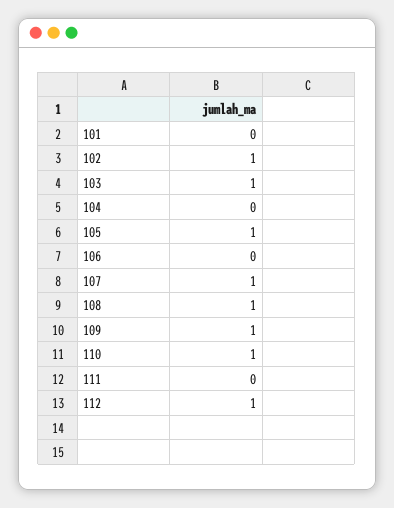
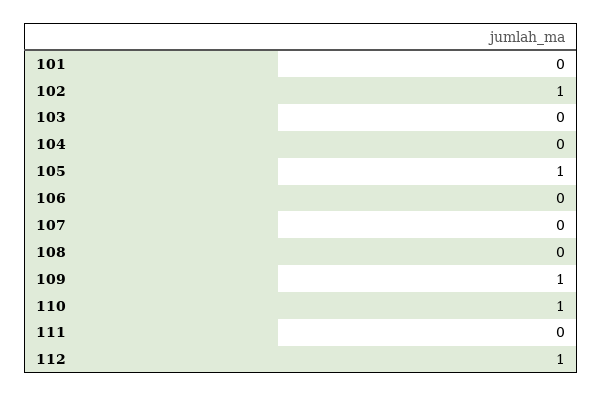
103: 1 -> 0
107: 1 -> 0
108: 1 -> 0

